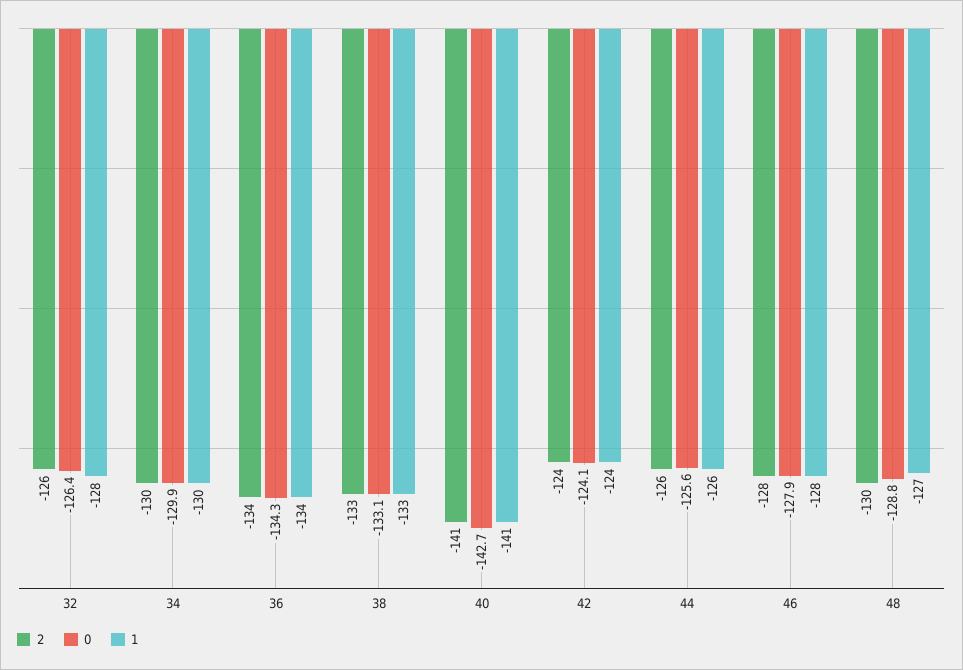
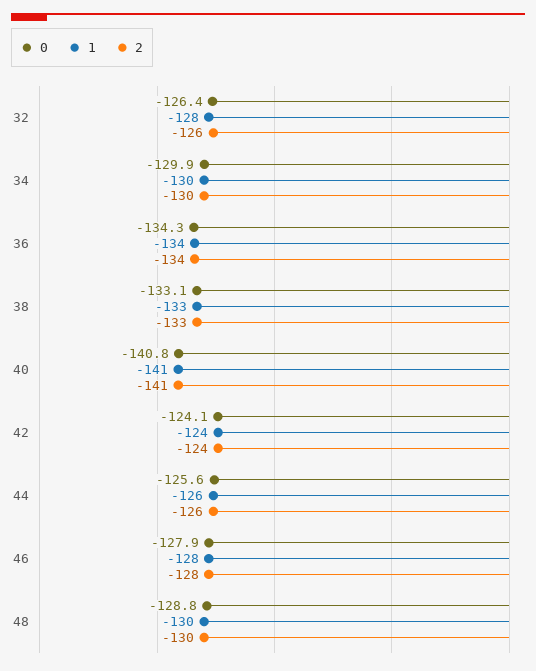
0, 40: -142.7 -> -140.8
1, 48: -127 -> -130

